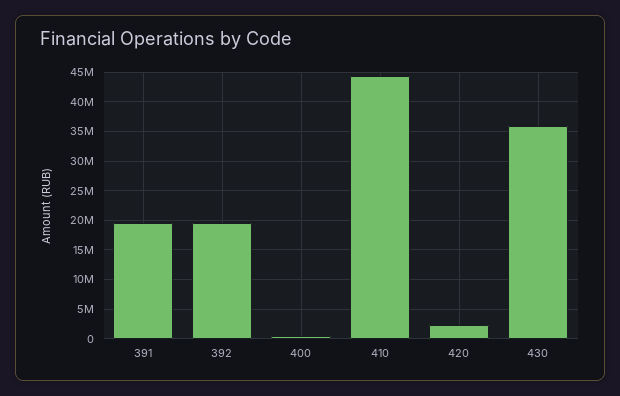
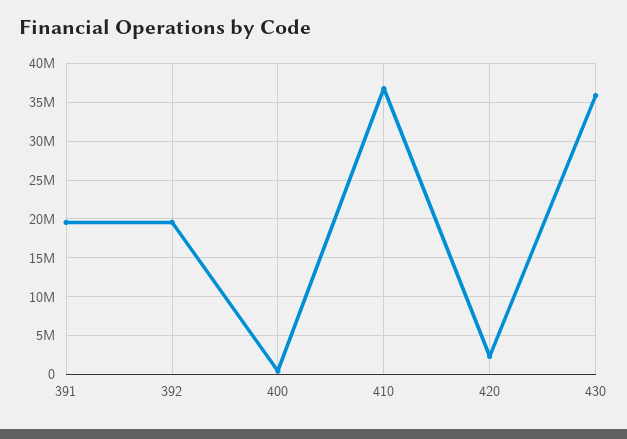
410: 45000000 -> 37000000

